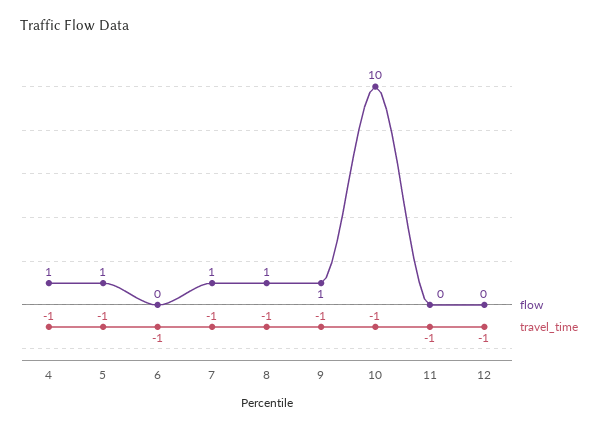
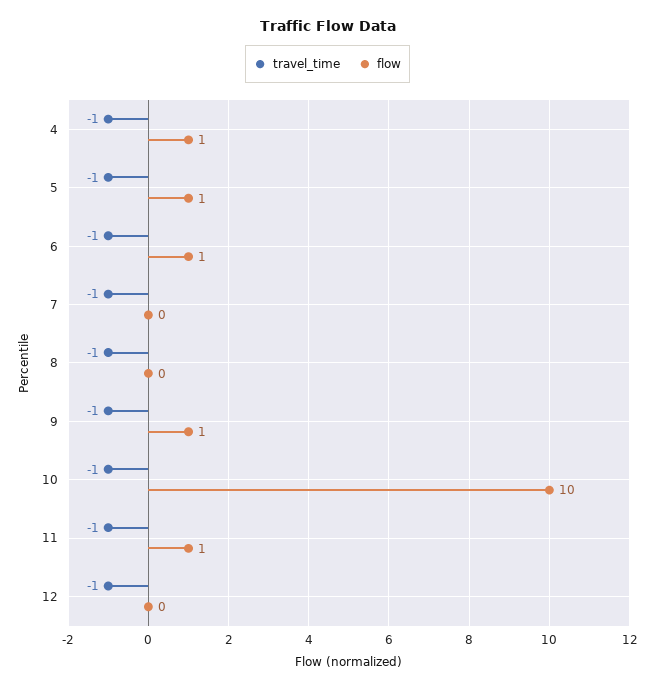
flow, 6: 0 -> 1
flow, 7: 1 -> 0
flow, 8: 1 -> 0
flow, 11: 0 -> 1

